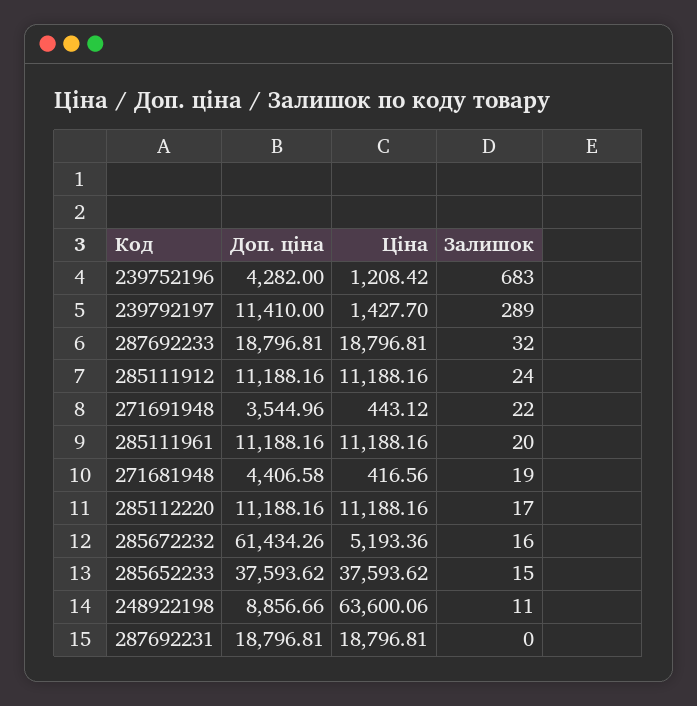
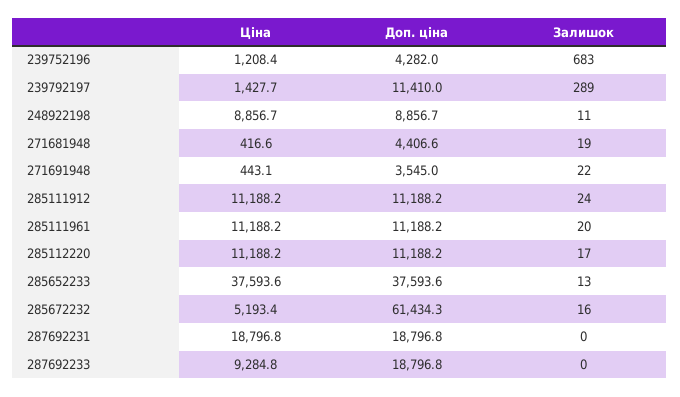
Ціна, 287692233: 18796.81 -> 9284.8
Залишок, 287692233: 32 -> 0
Залишок, 285652233: 15 -> 13
Ціна, 248922198: 63600.06 -> 8856.7

